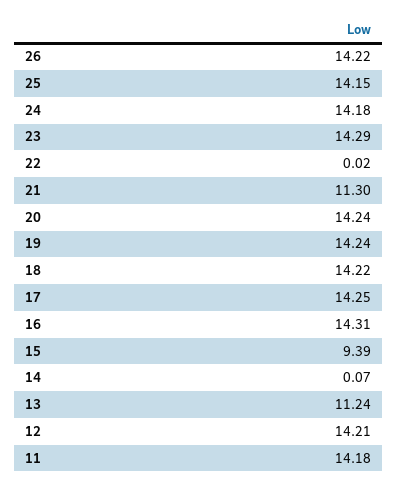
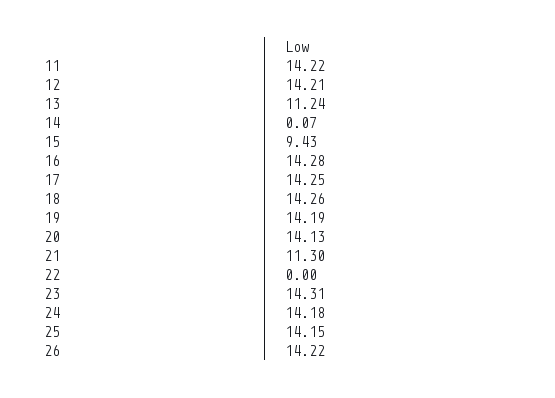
23: 14.29 -> 14.31
22: 0.02 -> 0
20: 14.24 -> 14.13
19: 14.24 -> 14.19
18: 14.22 -> 14.26
16: 14.31 -> 14.28
15: 9.39 -> 9.43
11: 14.18 -> 14.22

